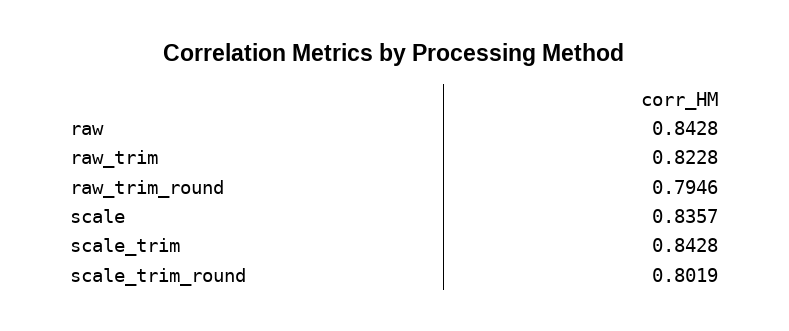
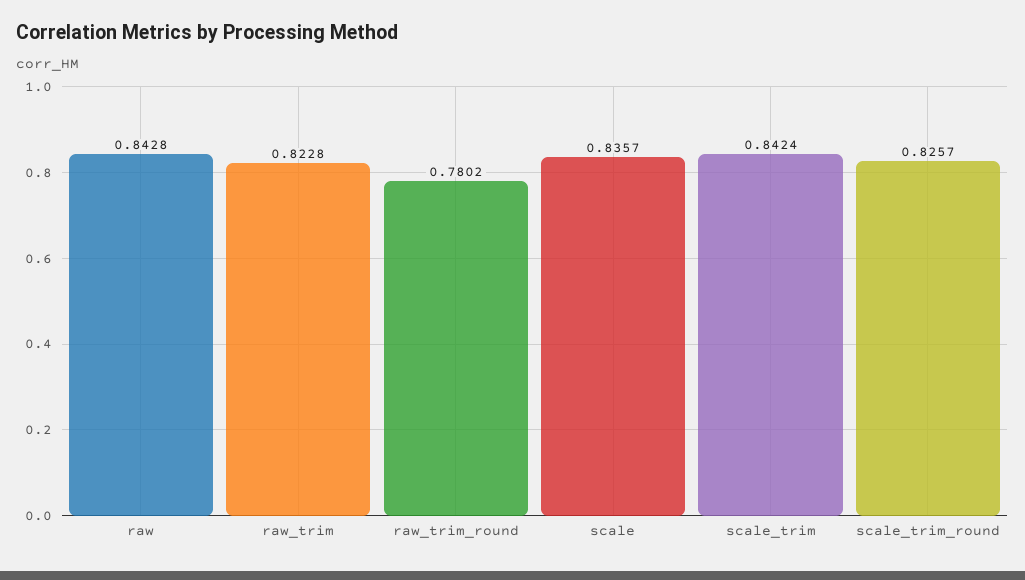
raw_trim_round: 0.7946 -> 0.7802
scale_trim: 0.8428 -> 0.8424
scale_trim_round: 0.8019 -> 0.8257

